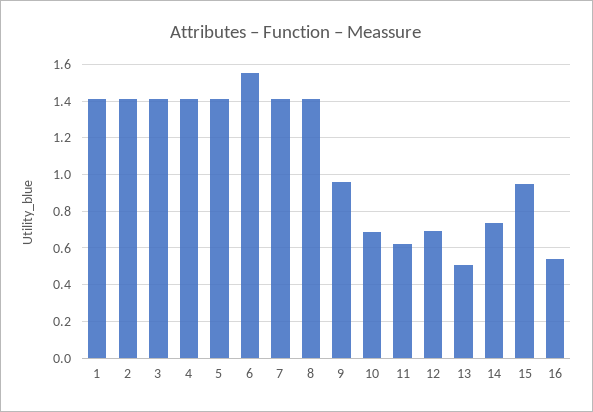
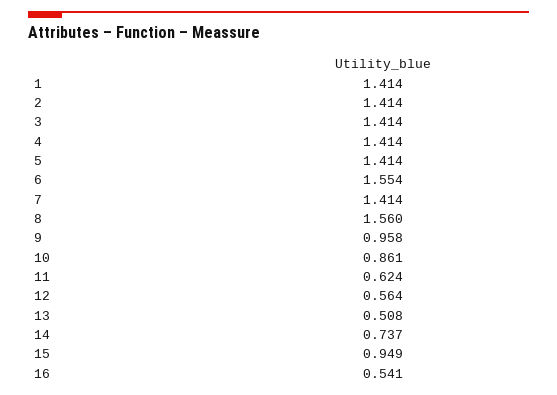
8: 1.4 -> 1.56
10: 0.7 -> 0.861
12: 0.7 -> 0.564

